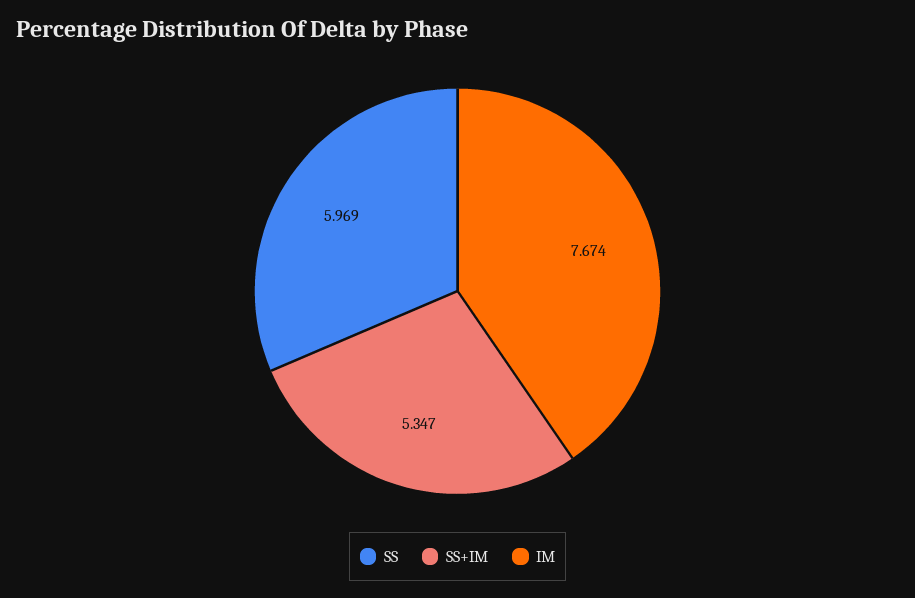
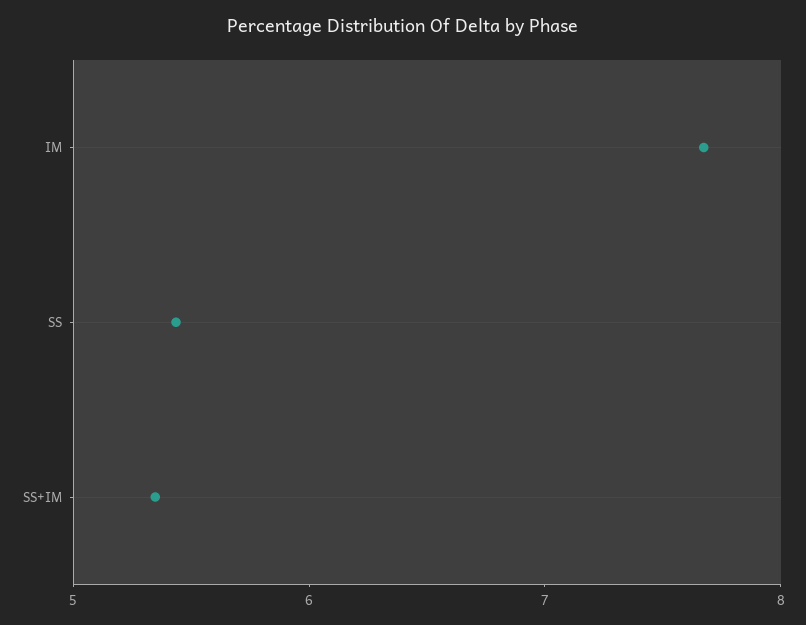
SS: 5.969 -> 5.4

